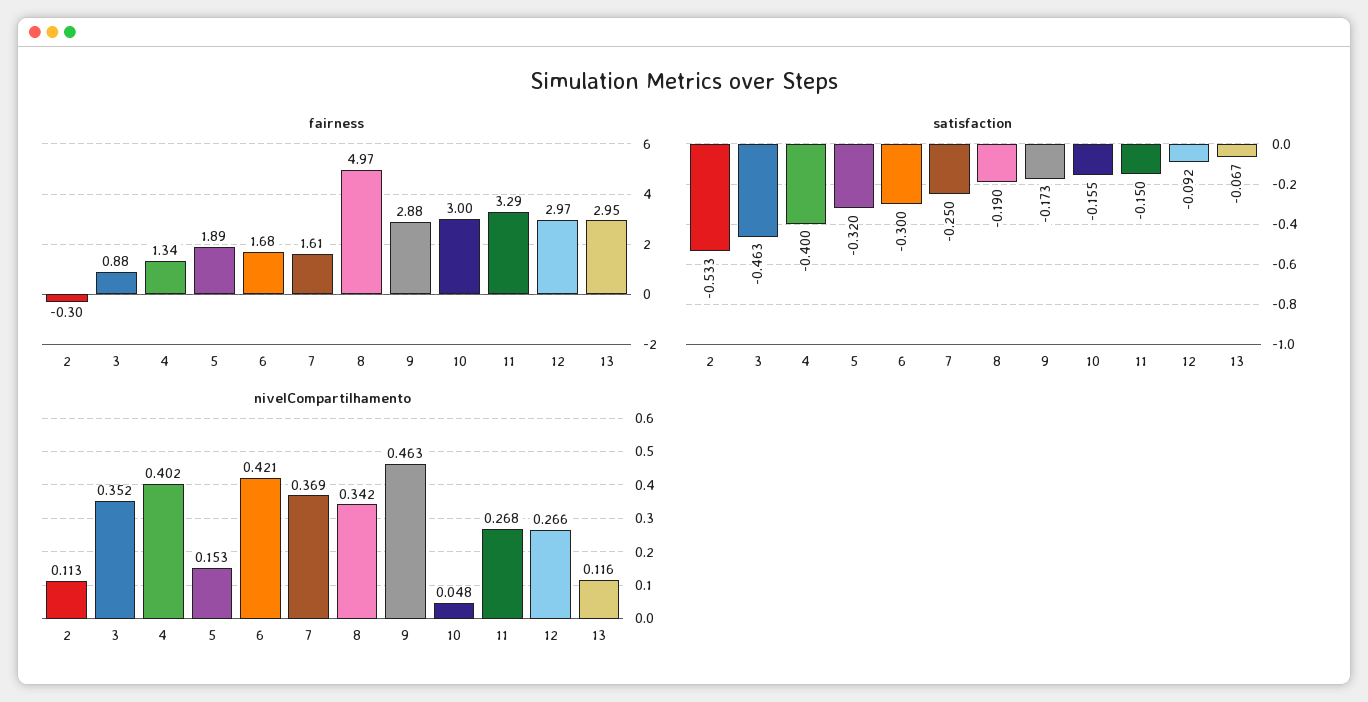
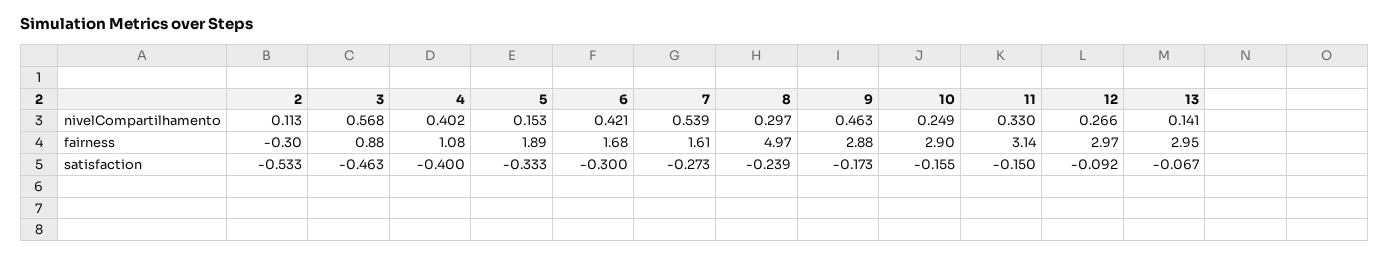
fairness, 4: 1.34 -> 1.08
fairness, 10: 3 -> 2.9
fairness, 11: 3.29 -> 3.14
satisfaction, 5: -0.32 -> -0.333
satisfaction, 7: -0.25 -> -0.273
satisfaction, 8: -0.19 -> -0.239
nivelCompartilhamento, 3: 0.352 -> 0.568
nivelCompartilhamento, 7: 0.369 -> 0.539
nivelCompartilhamento, 8: 0.342 -> 0.297
nivelCompartilhamento, 10: 0.048 -> 0.249
nivelCompartilhamento, 11: 0.268 -> 0.33
nivelCompartilhamento, 13: 0.116 -> 0.141

